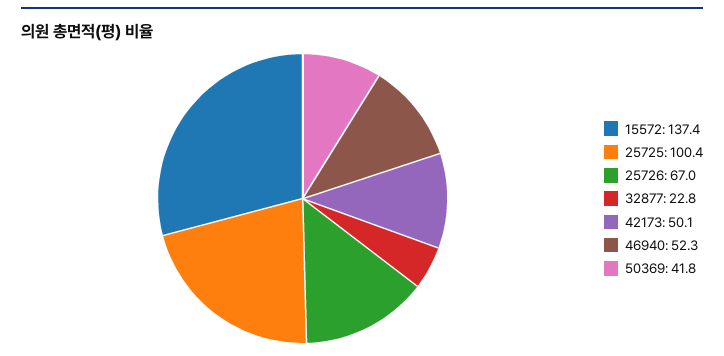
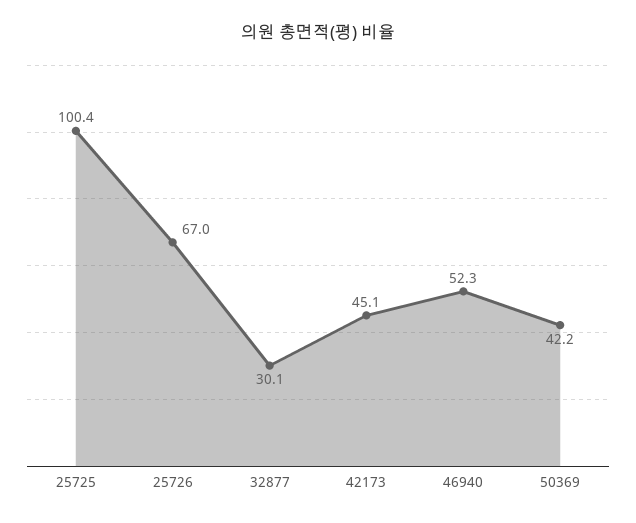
15572: 137.4 -> none
32877: 22.8 -> 30.1
42173: 50.1 -> 45.1
50369: 41.8 -> 42.2

